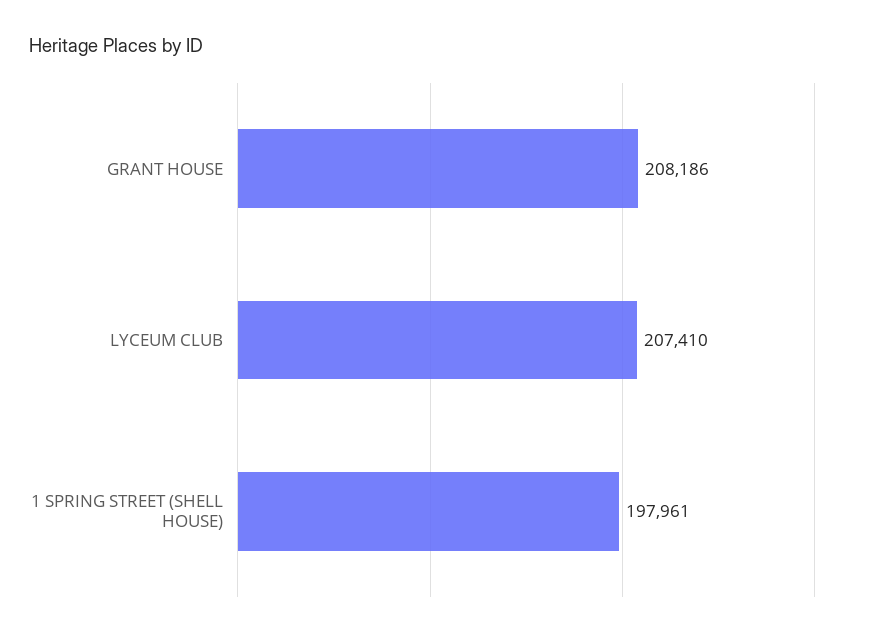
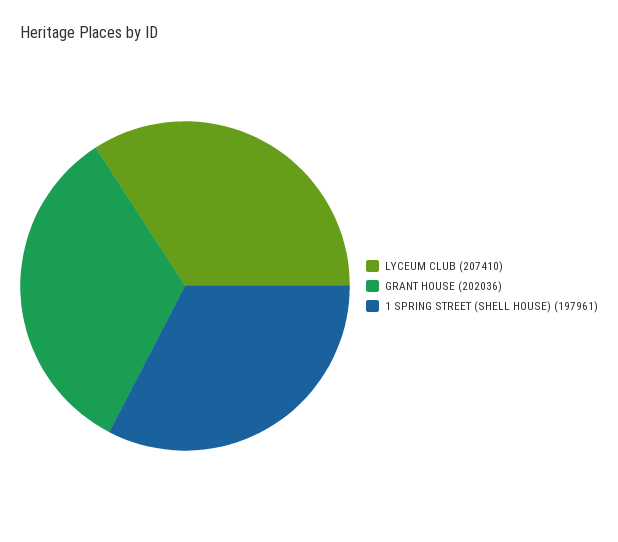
GRANT HOUSE: 208186 -> 202036

